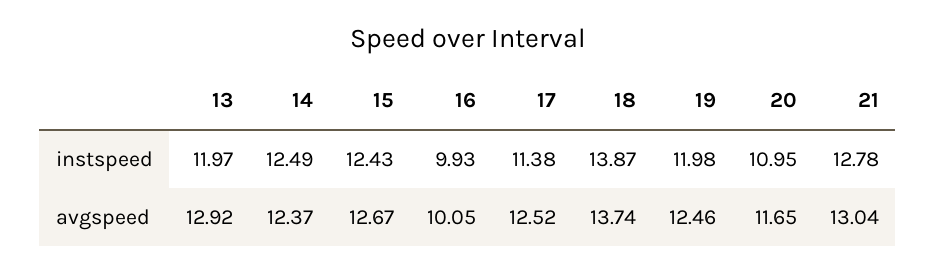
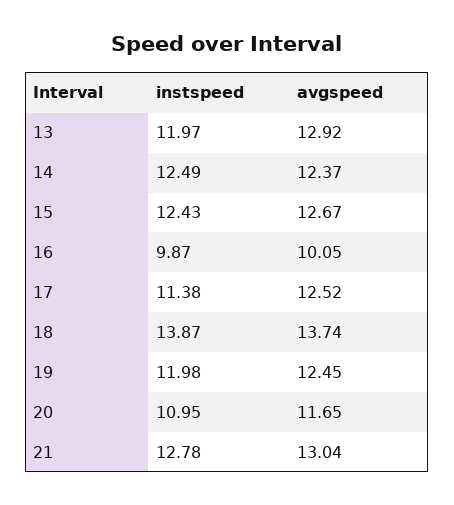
16, instspeed: 9.93 -> 9.87
19, avgspeed: 12.46 -> 12.45

